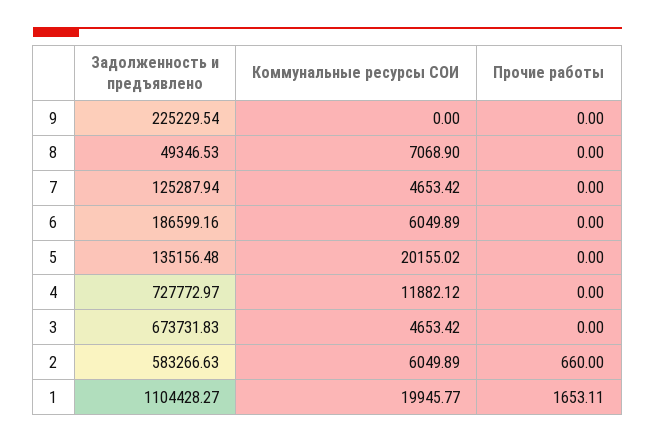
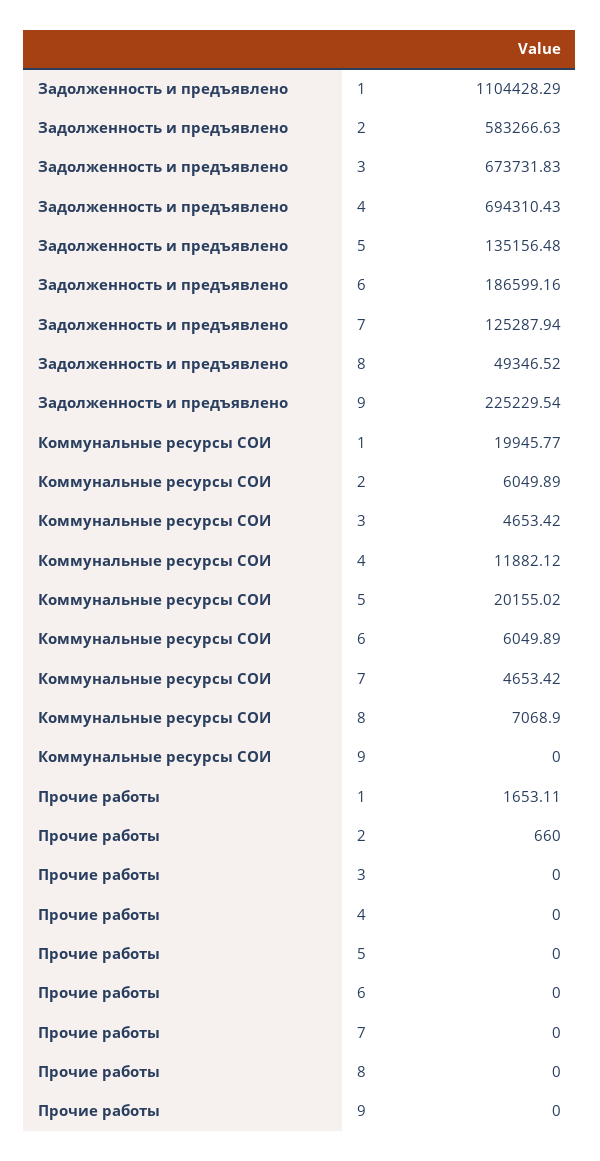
Задолженность и предъявлено, 8: 49346.53 -> 49346.52
Задолженность и предъявлено, 4: 727772.97 -> 694310.43
Задолженность и предъявлено, 1: 1104428.27 -> 1104428.29

